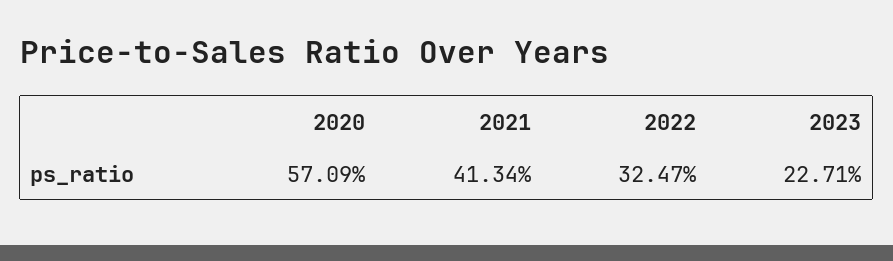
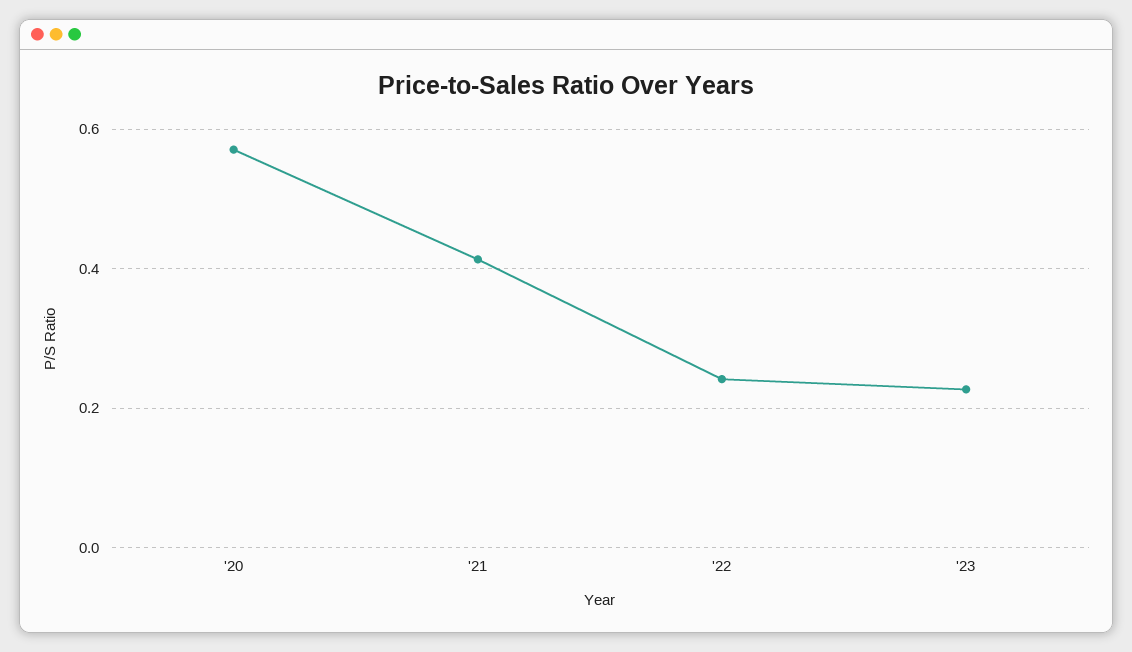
2022: 0.3247 -> 0.24

